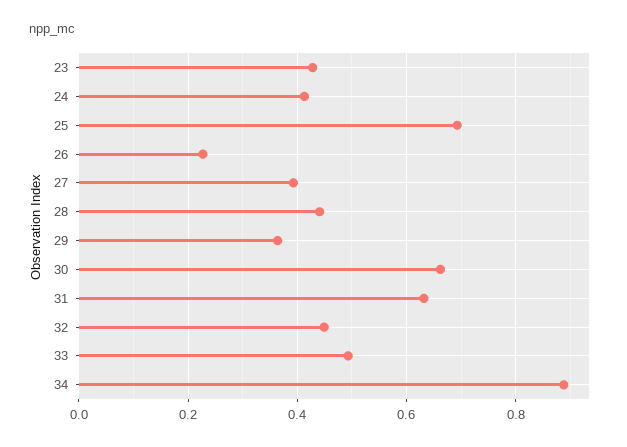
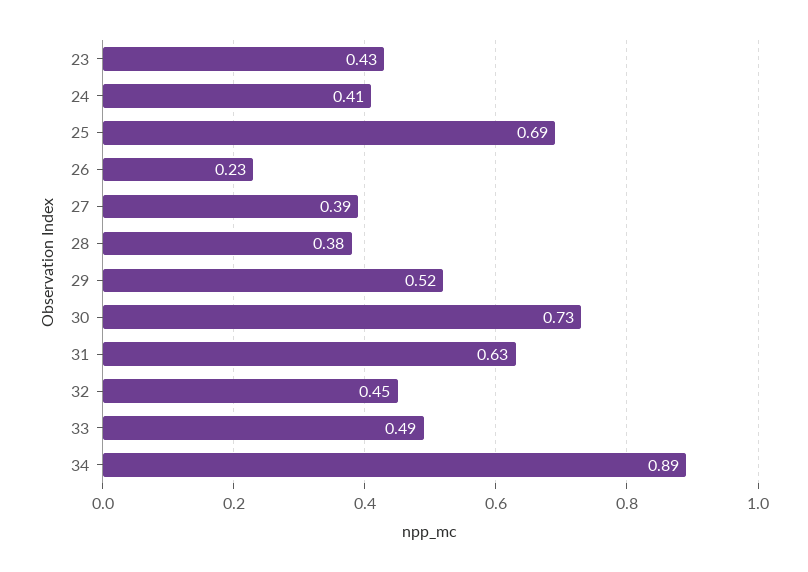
28: 0.44 -> 0.38
29: 0.36 -> 0.52
30: 0.66 -> 0.73

